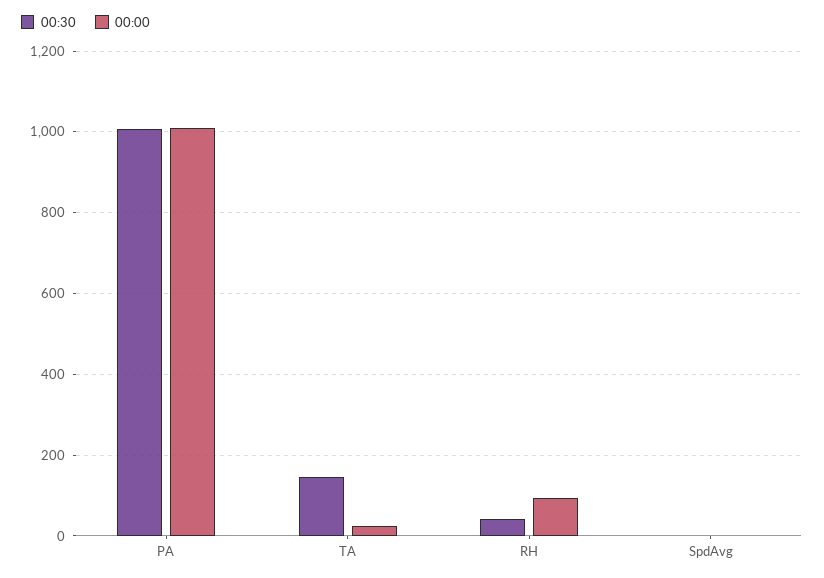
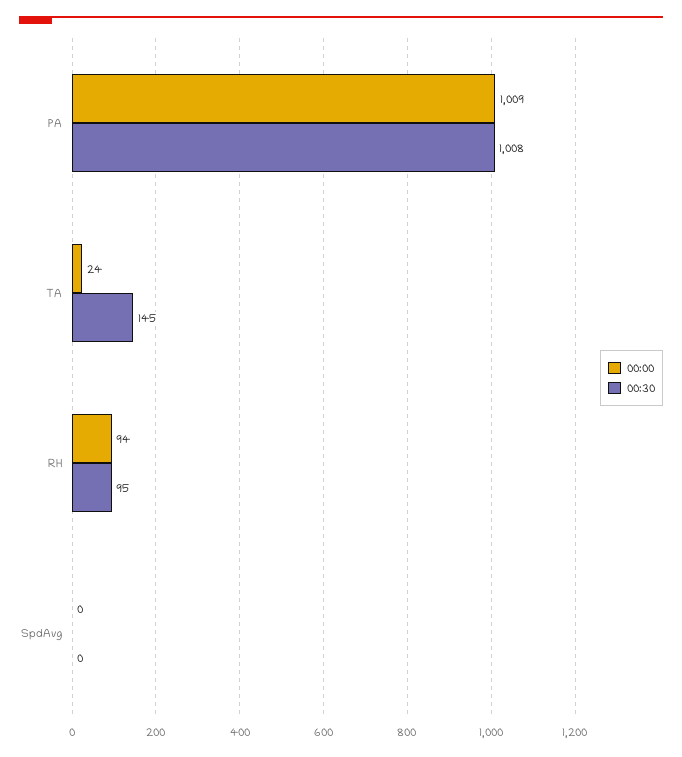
00:30, RH: 40 -> 95

